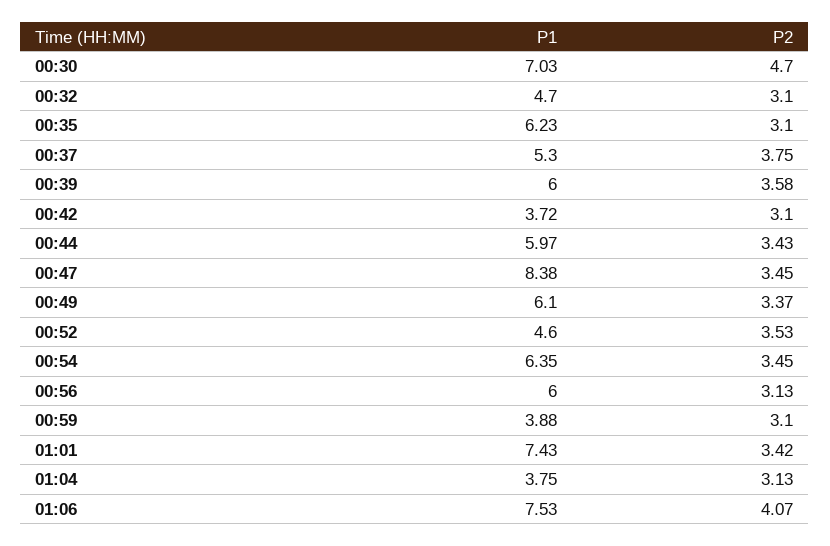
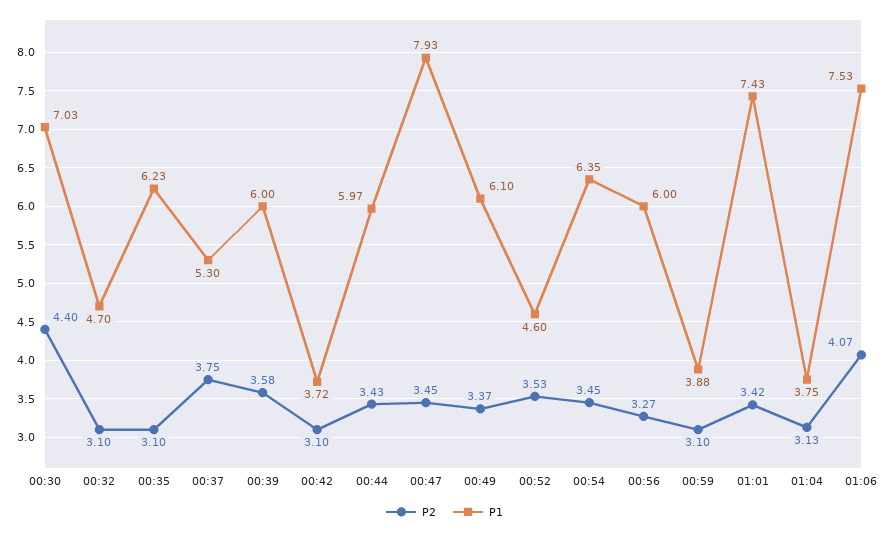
P2, 00:30: 4.7 -> 4.4
P1, 00:47: 8.38 -> 7.93
P2, 00:56: 3.13 -> 3.27

